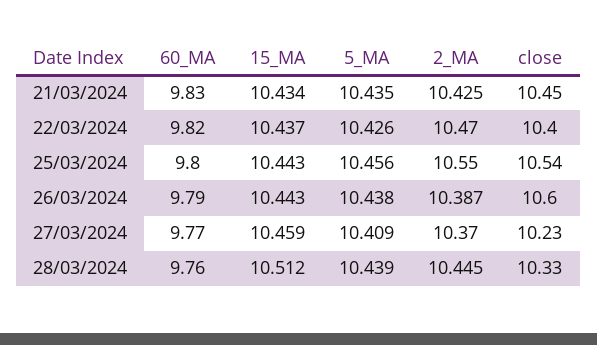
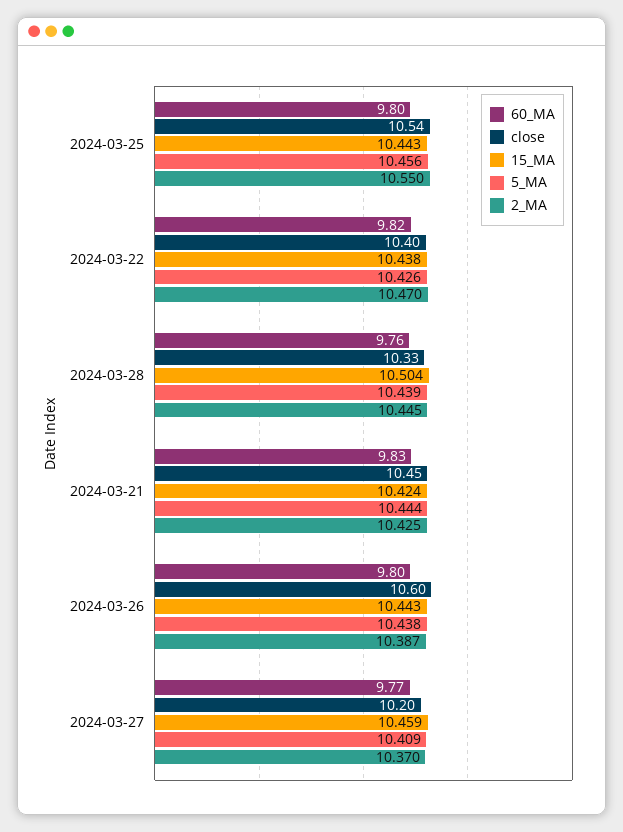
15_MA, 21/03/2024: 10.434 -> 10.424
5_MA, 21/03/2024: 10.435 -> 10.444
15_MA, 22/03/2024: 10.437 -> 10.438
60_MA, 26/03/2024: 9.79 -> 9.8
close, 27/03/2024: 10.23 -> 10.2
15_MA, 28/03/2024: 10.512 -> 10.504

